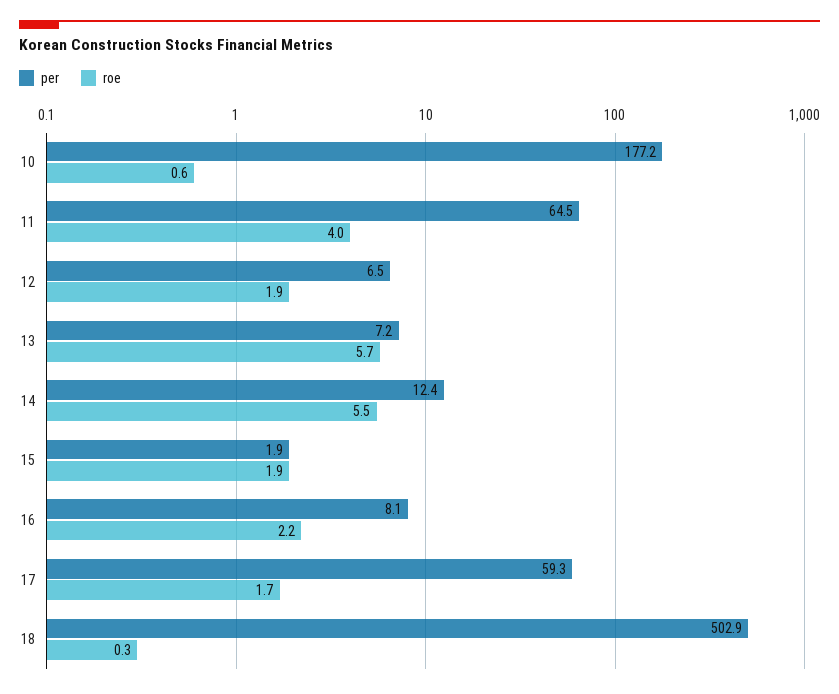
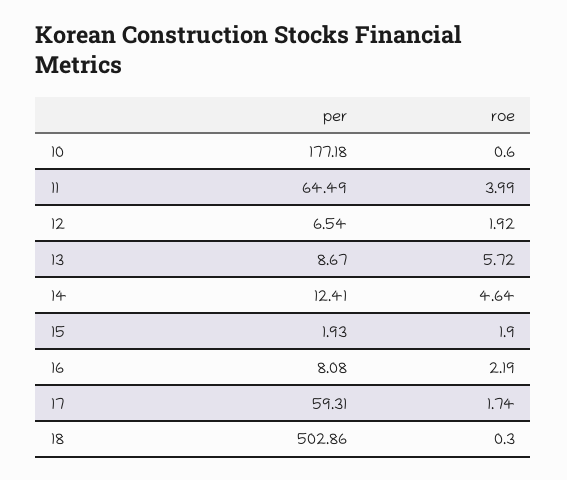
per, 13: 7.2 -> 8.67
roe, 14: 5.5 -> 4.64

